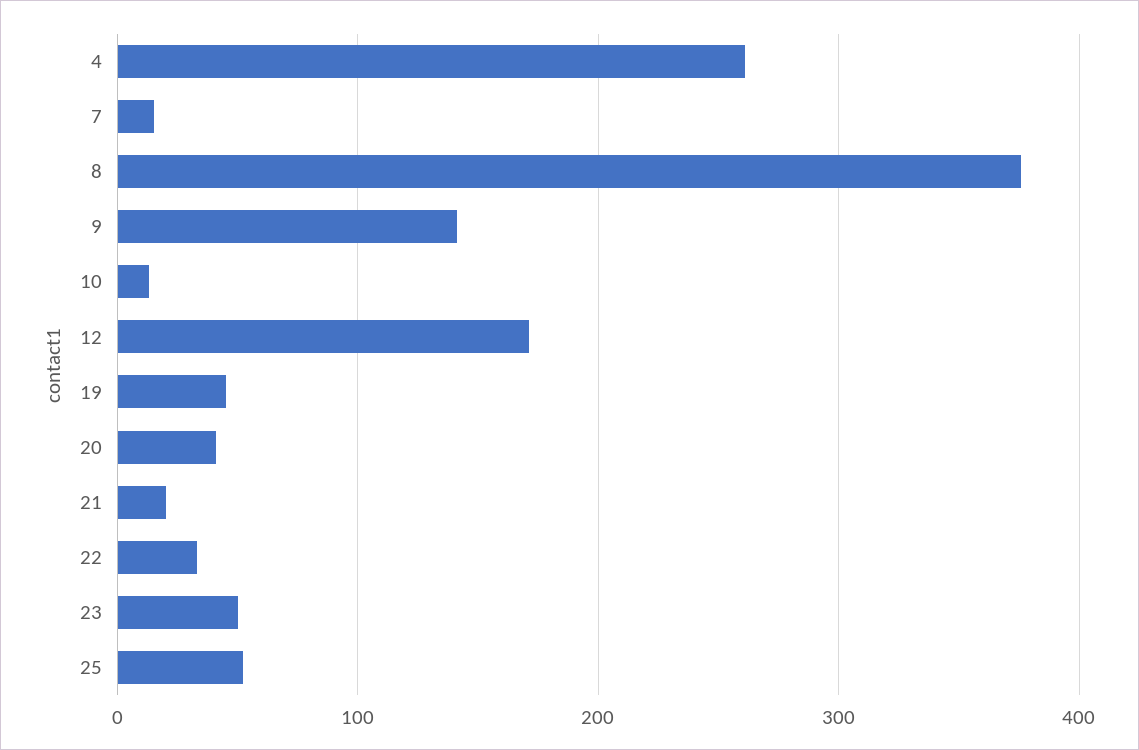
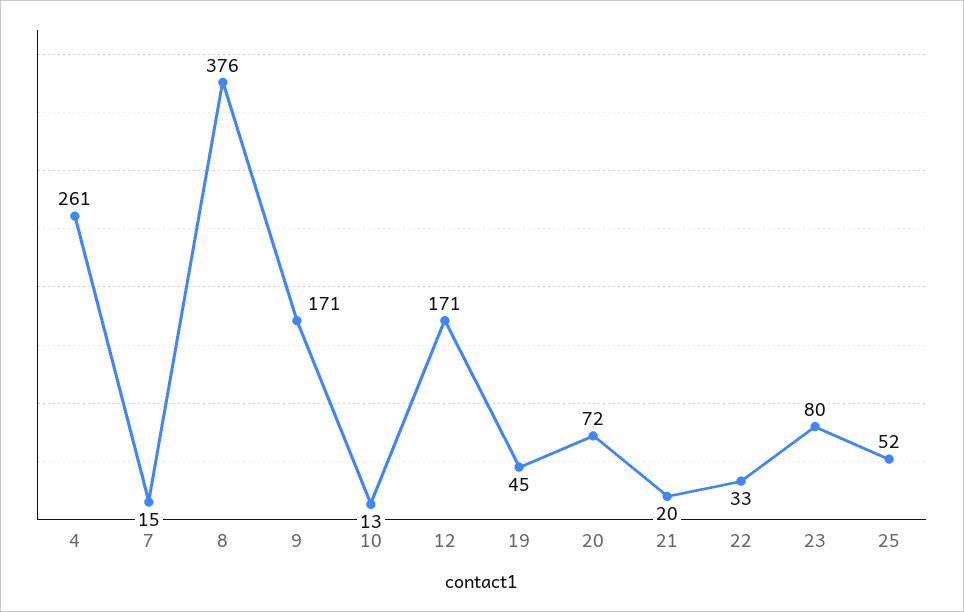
9: 140 -> 171
20: 40 -> 72
23: 50 -> 80

